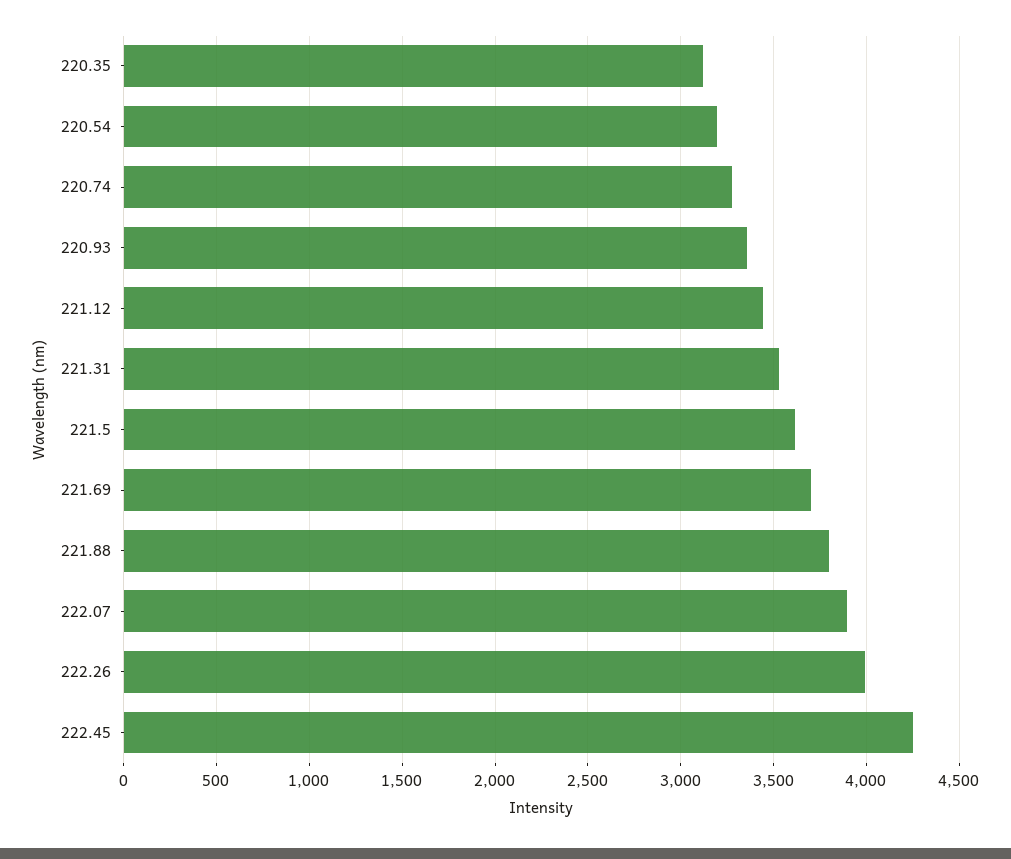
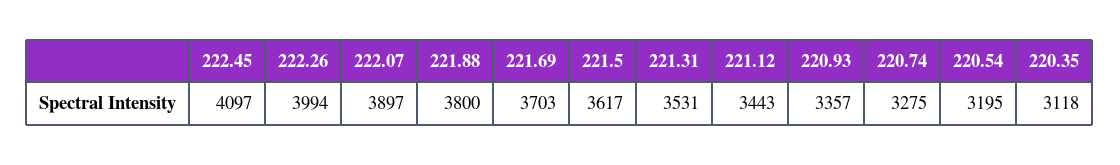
222.45: 4250 -> 4097

